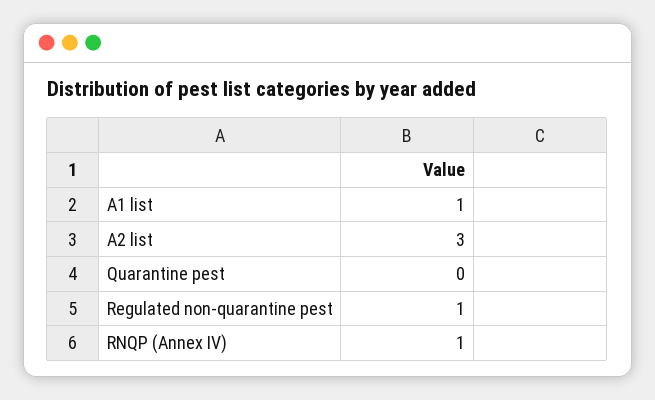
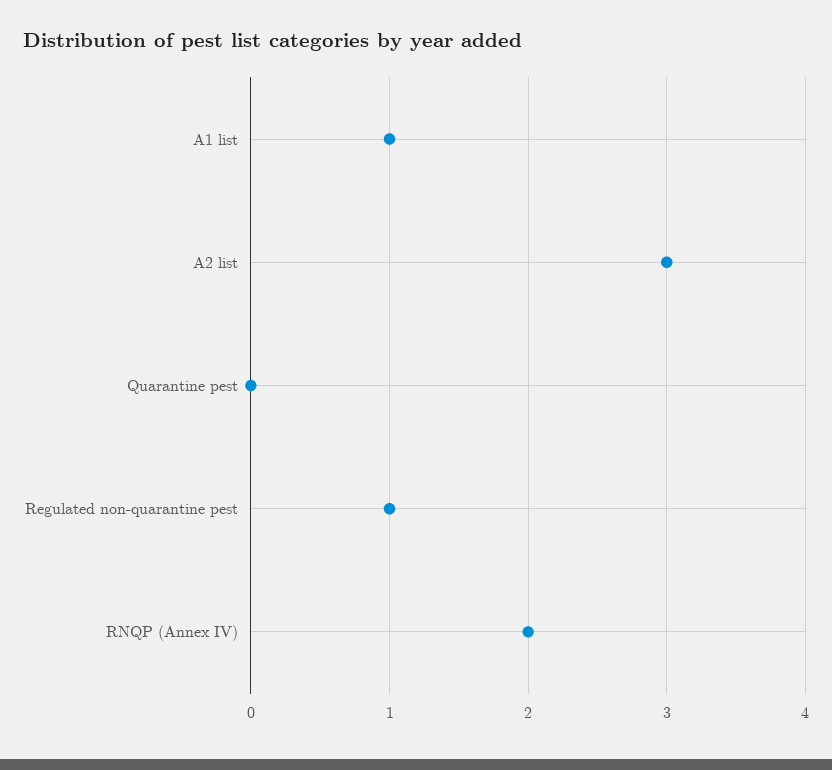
RNQP (Annex IV): 1 -> 2

